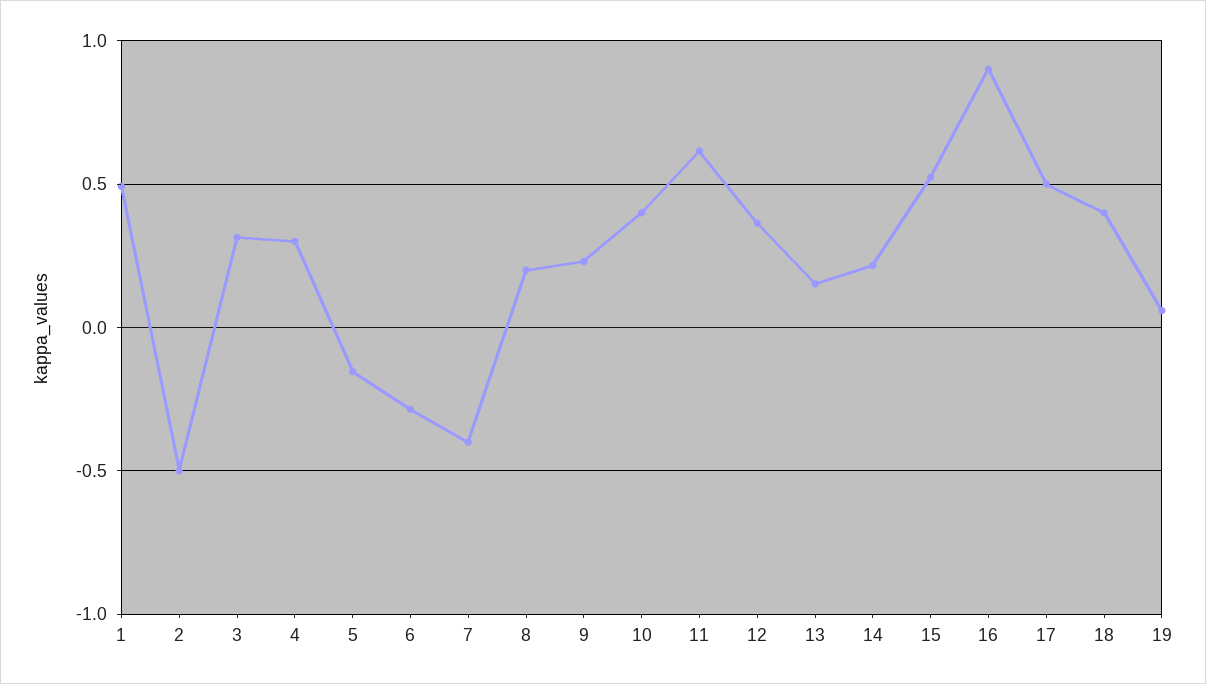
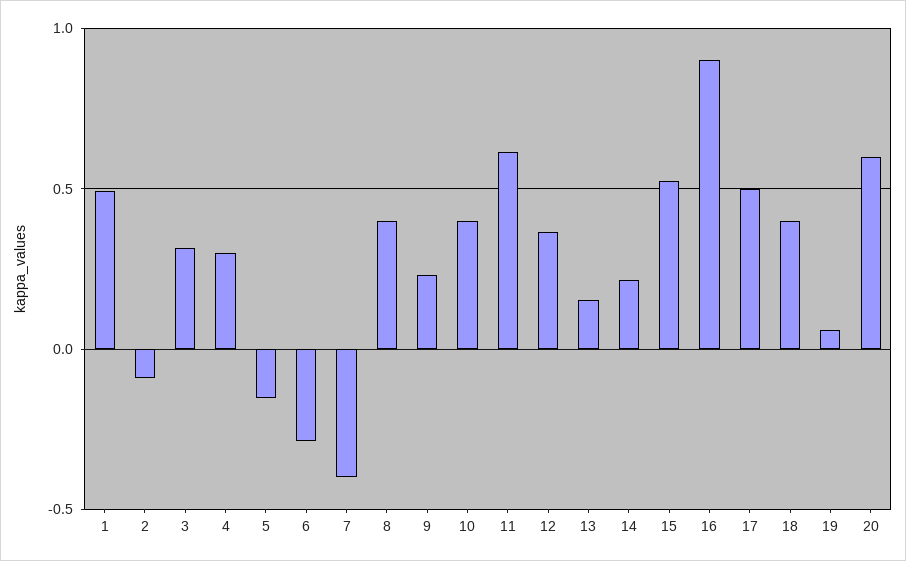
2: -0.5 -> -0.1
8: 0.2 -> 0.4
20: none -> 0.6

